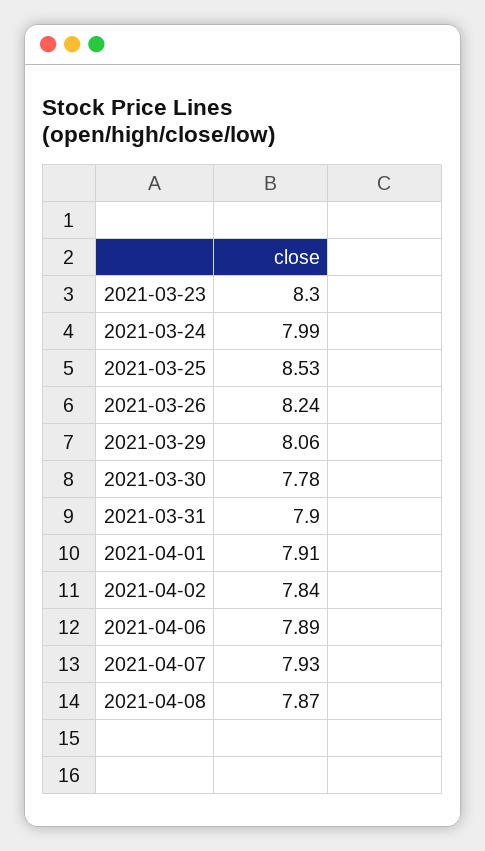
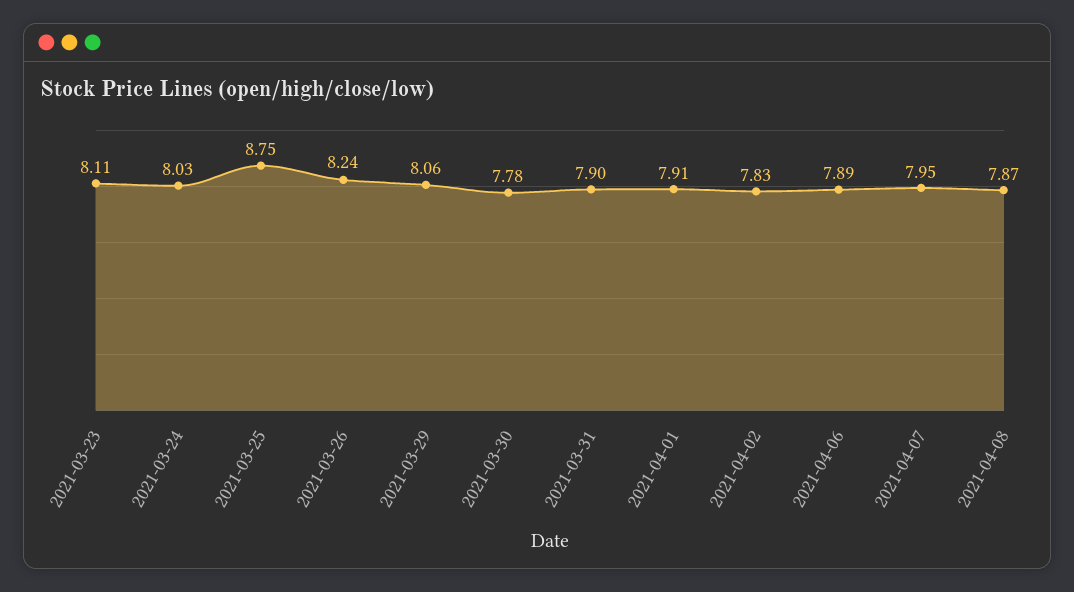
2021-03-23: 8.3 -> 8.11
2021-03-24: 7.99 -> 8.03
2021-03-25: 8.53 -> 8.75
2021-04-02: 7.84 -> 7.83
2021-04-07: 7.93 -> 7.95

